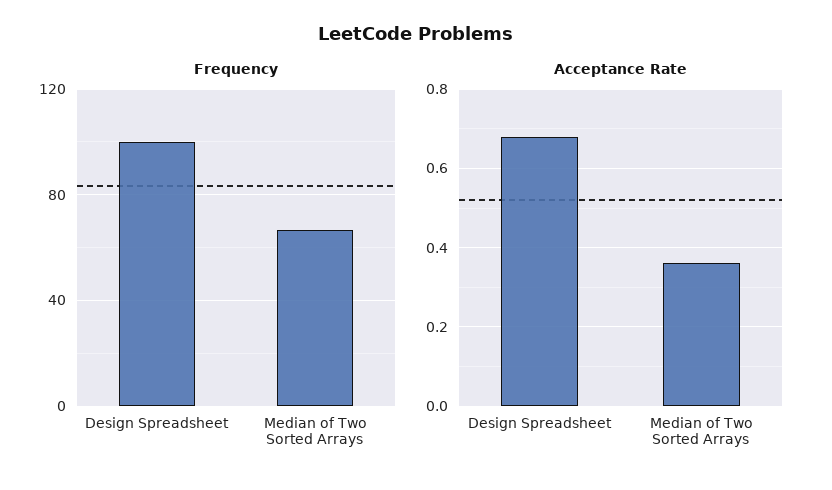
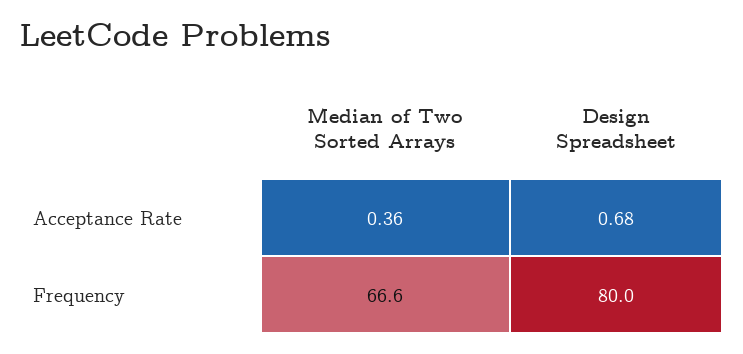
Frequency, Design Spreadsheet: 100 -> 80

